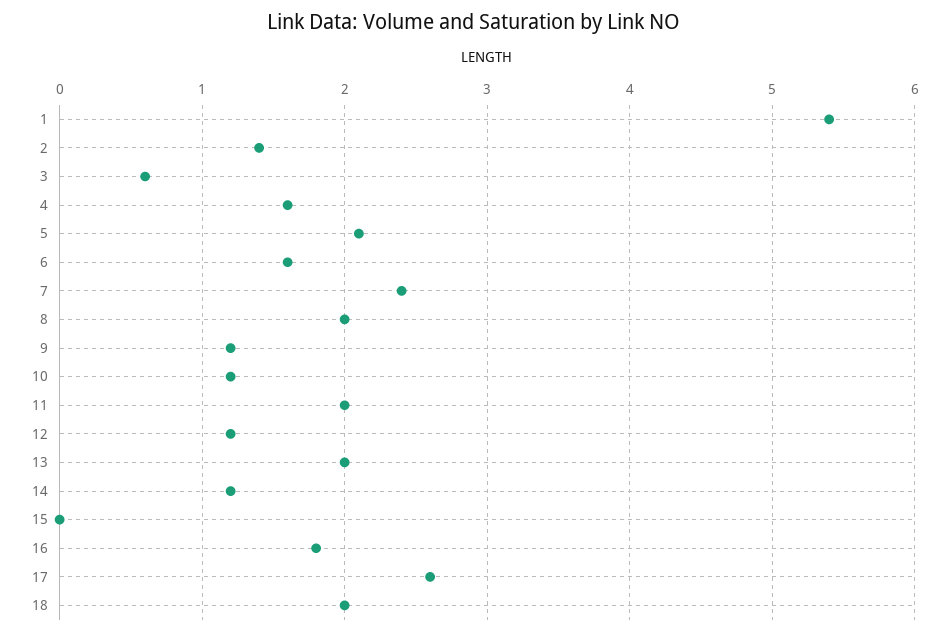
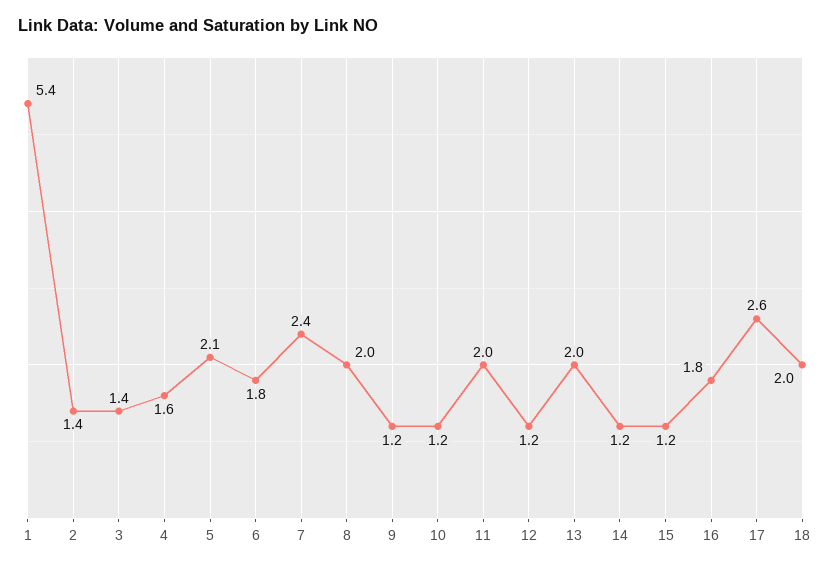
3: 0.6 -> 1.4
6: 1.6 -> 1.8
15: 0 -> 1.2

